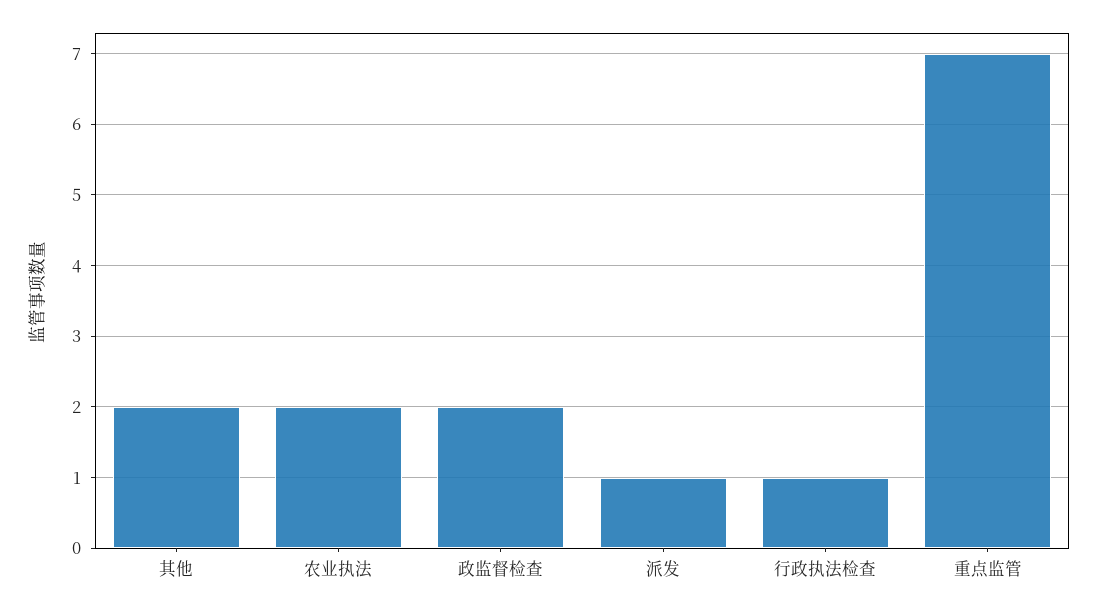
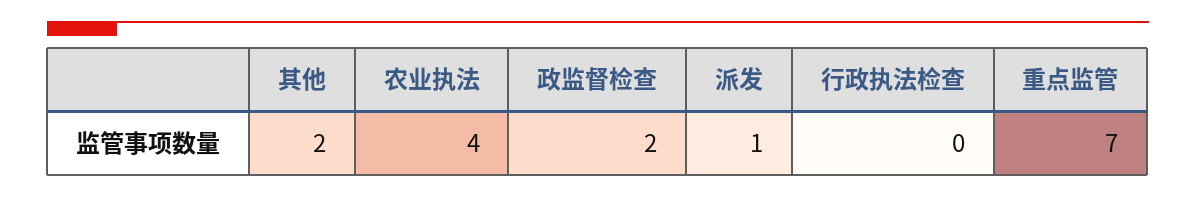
农业执法: 2 -> 4
行政执法检查: 1 -> 0

